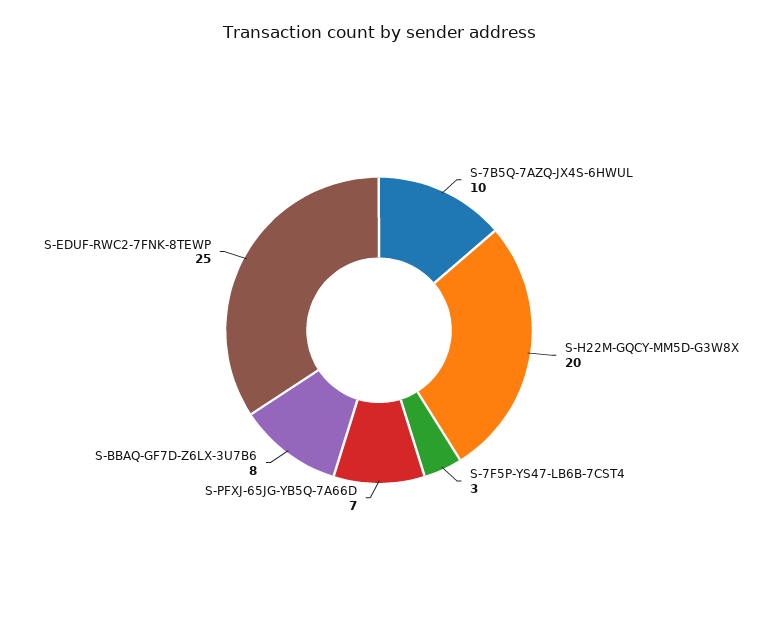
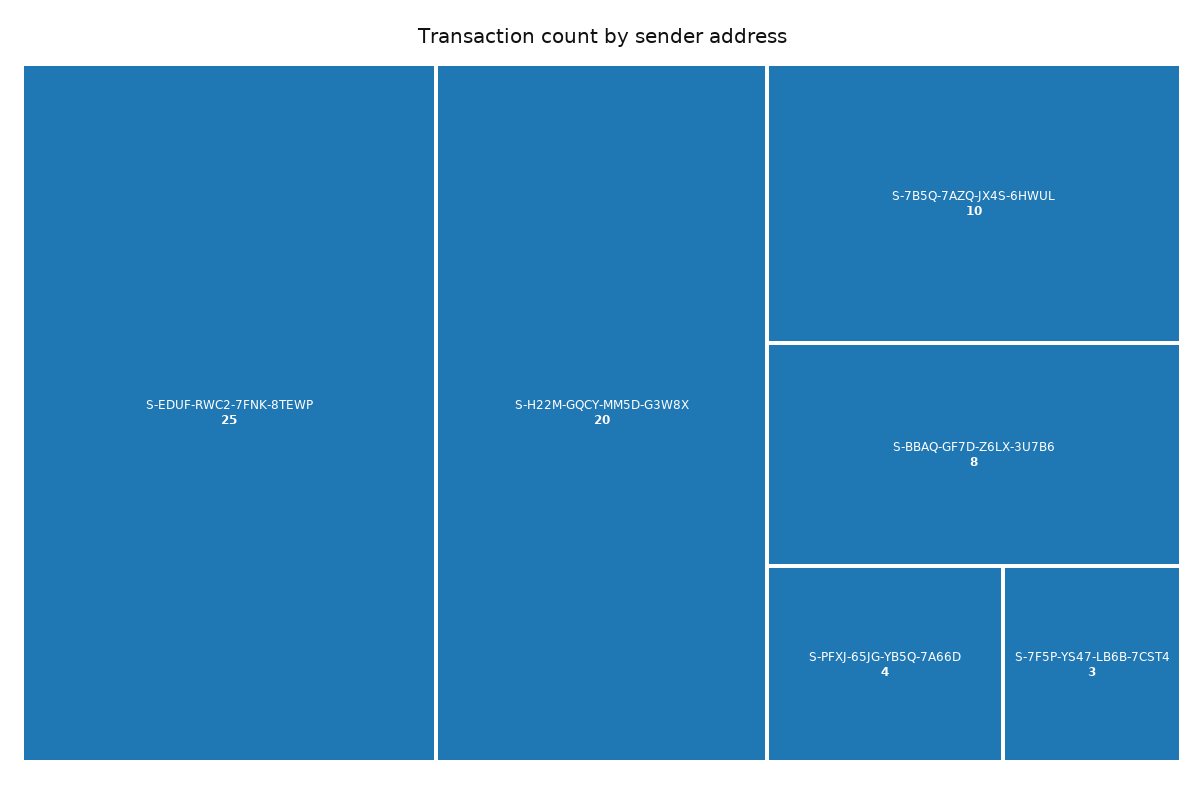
S-PFXJ-65JG-YB5Q-7A66D: 7 -> 4

